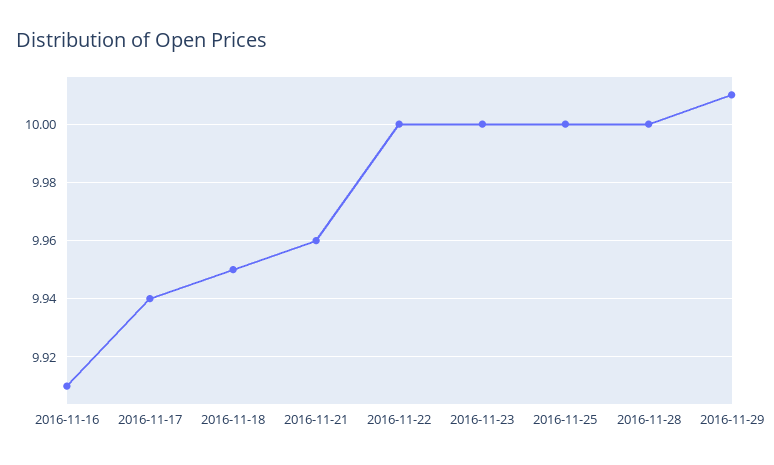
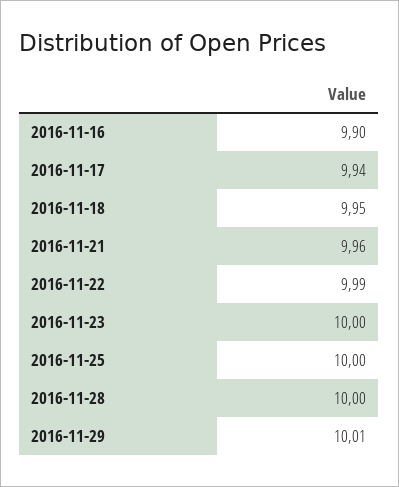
2016-11-16: 9.91 -> 9.9
2016-11-22: 10 -> 9.99

